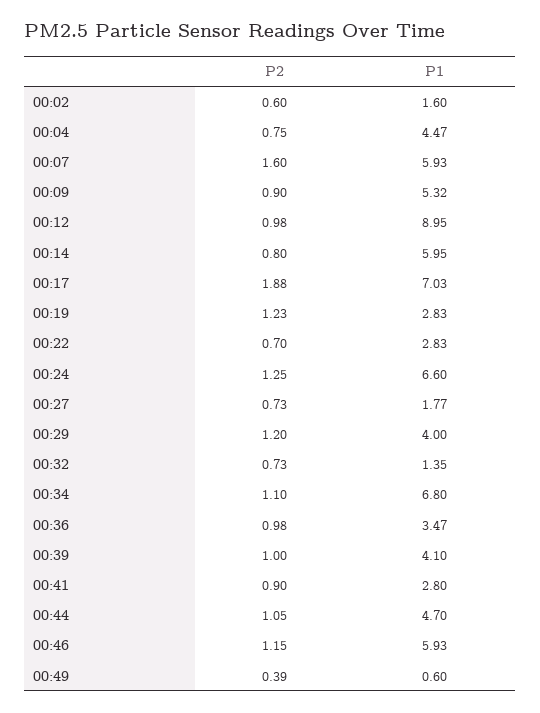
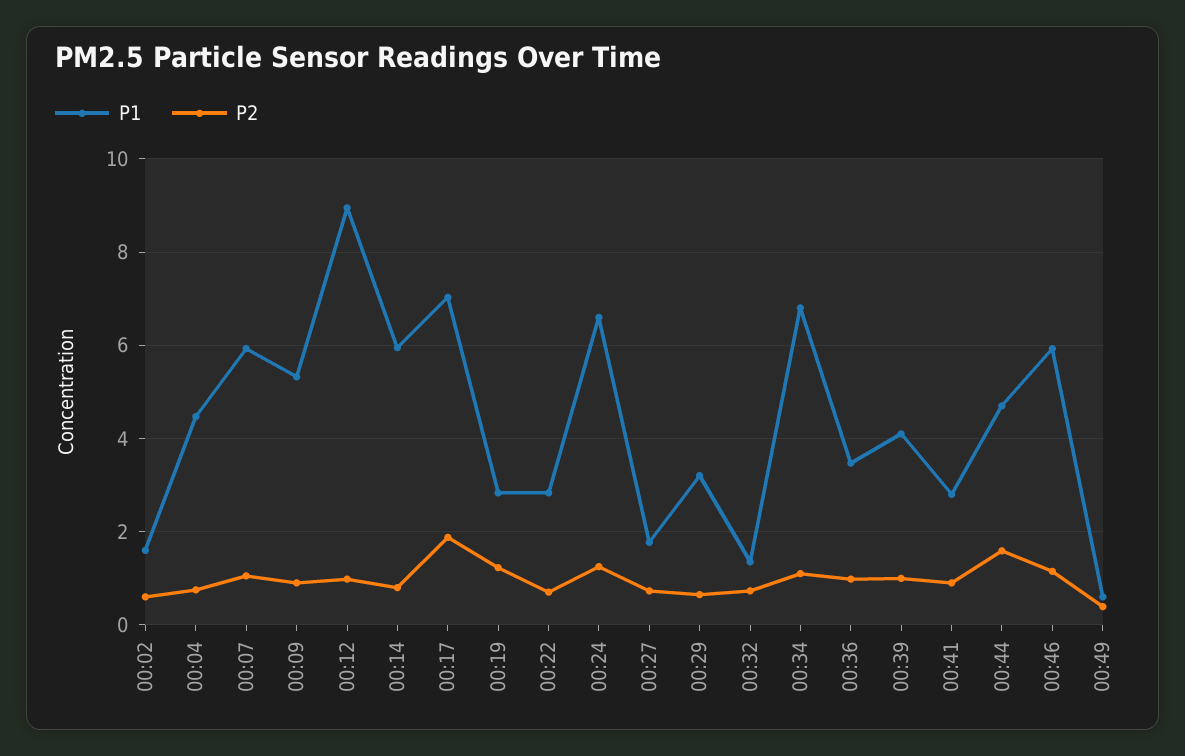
P2, 00:07: 1.6 -> 1
P2, 00:29: 1.2 -> 0.6
P1, 00:29: 4 -> 3.2
P2, 00:44: 1.05 -> 1.6

